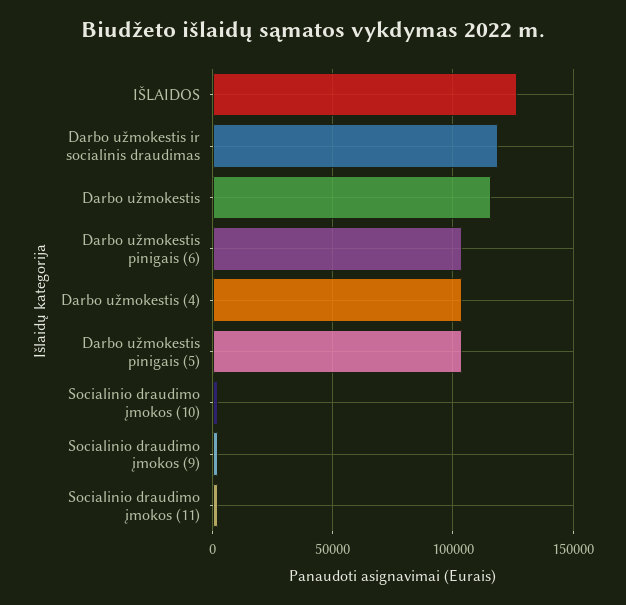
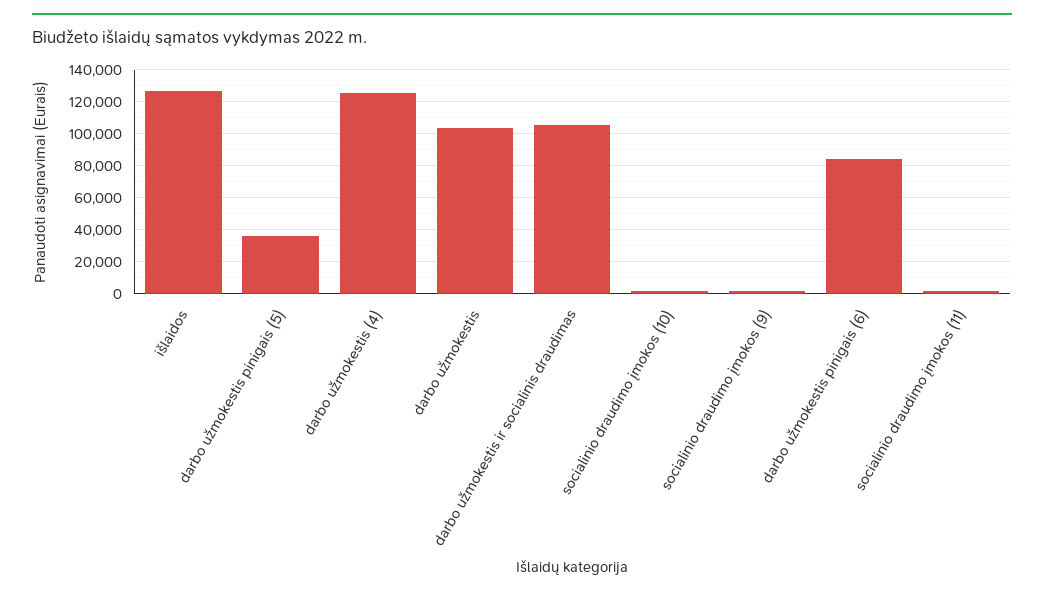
Darbo užmokestis ir socialinis draudimas: 120000 -> 105000
Darbo užmokestis: 115000 -> 105000
Darbo užmokestis pinigais (6): 105000 -> 85000
Darbo užmokestis (4): 105000 -> 125000
Darbo užmokestis pinigais (5): 105000 -> 35000

